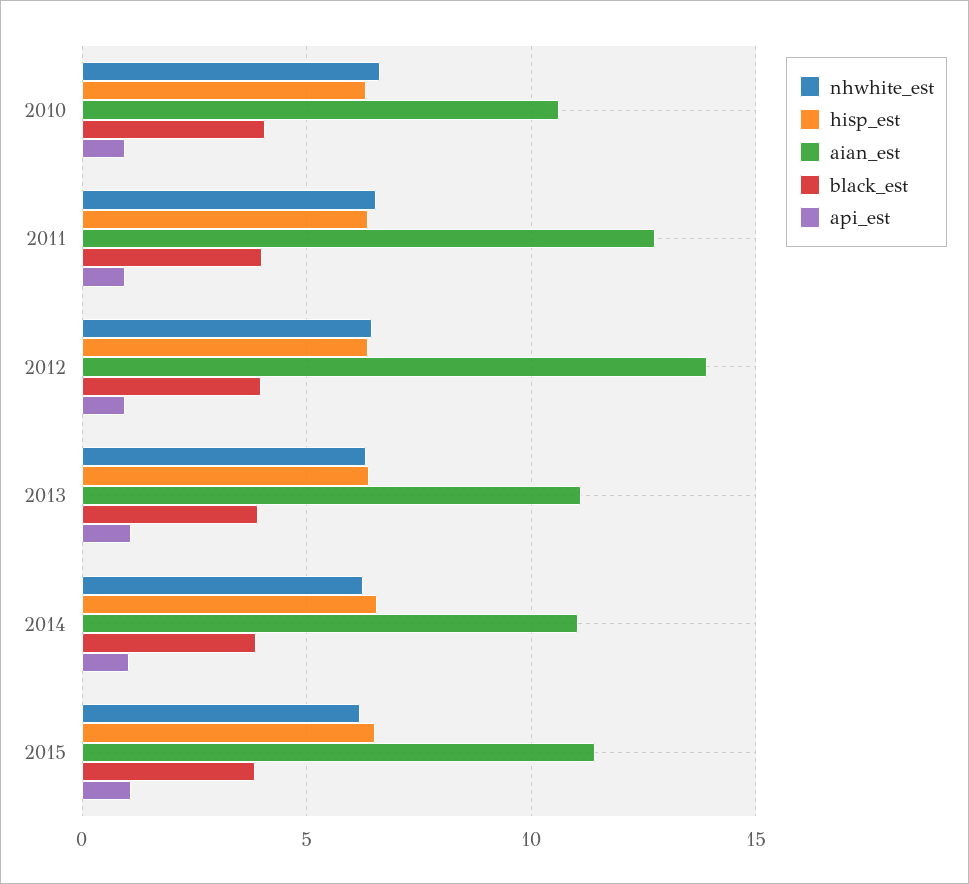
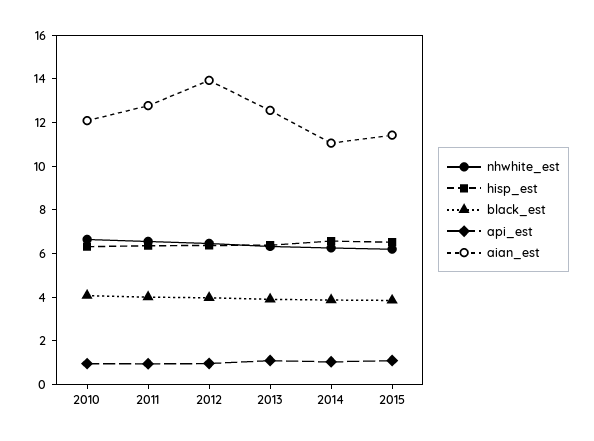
aian_est, 2010: 10.5 -> 12
aian_est, 2013: 11 -> 12.5

